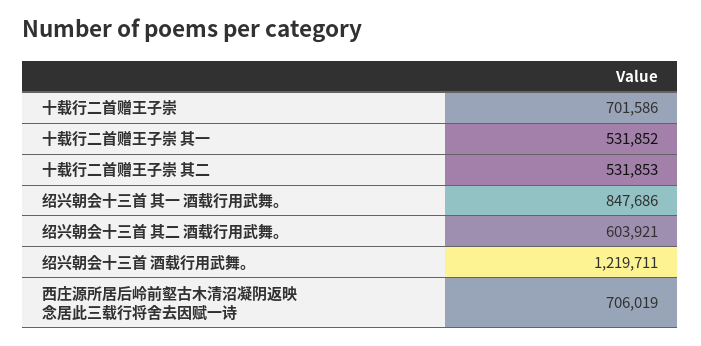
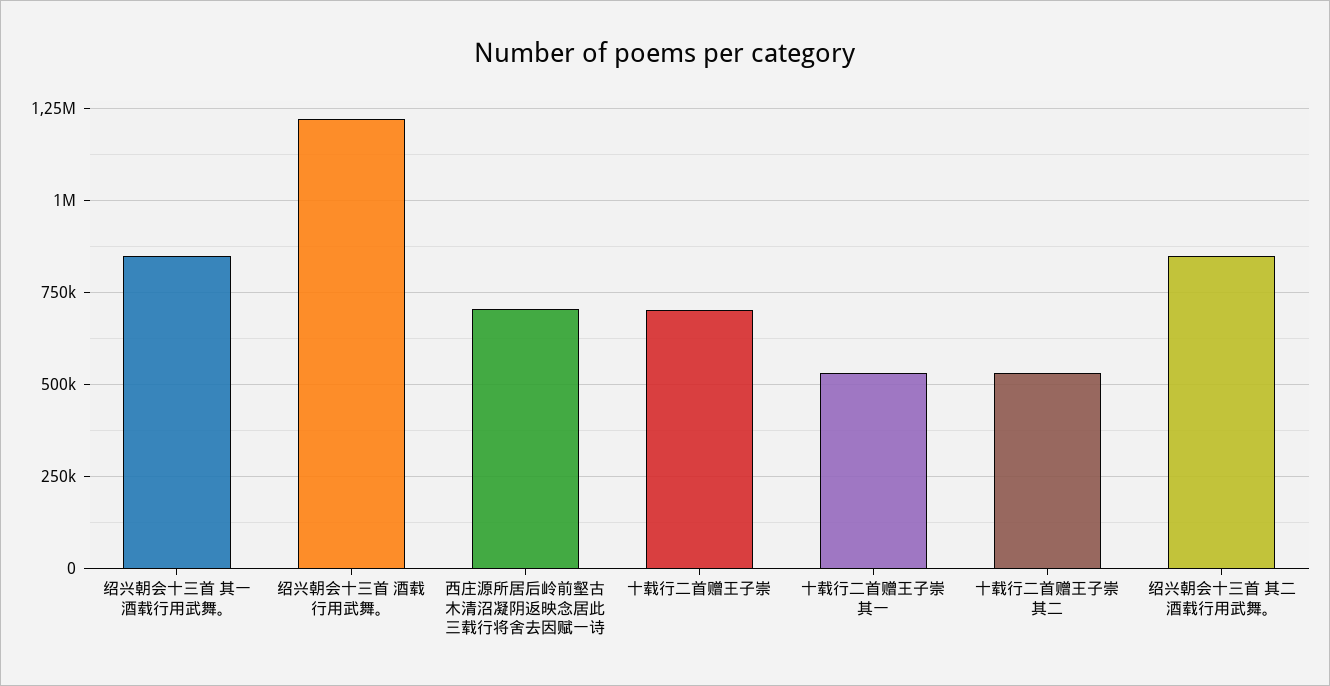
绍兴朝会十三首 其二 酒载行用武舞。: 603921 -> 850000

